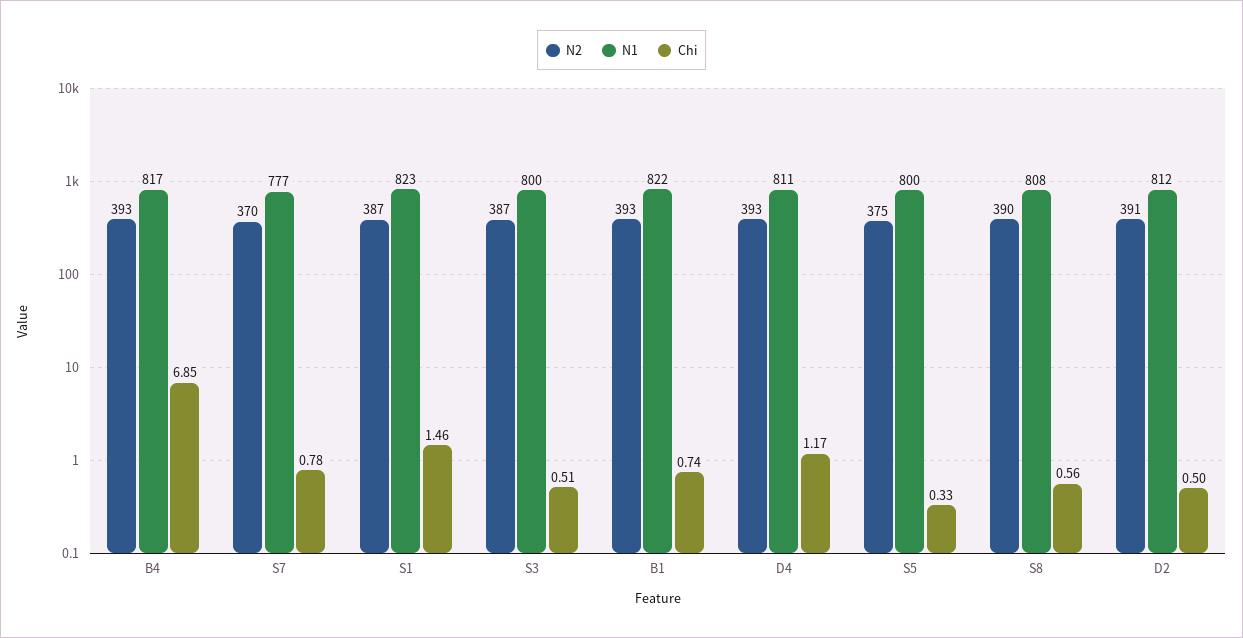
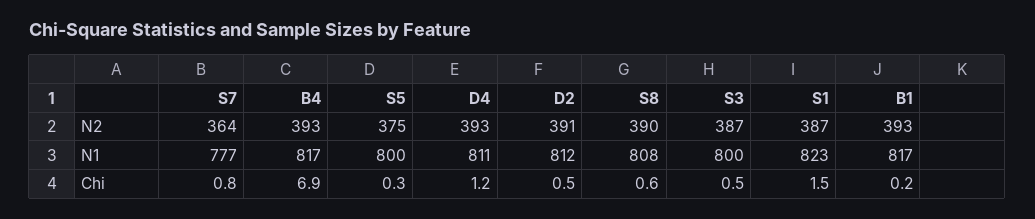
N2, S7: 370 -> 364
N1, B1: 822 -> 817
Chi, B1: 0.74 -> 0.2

